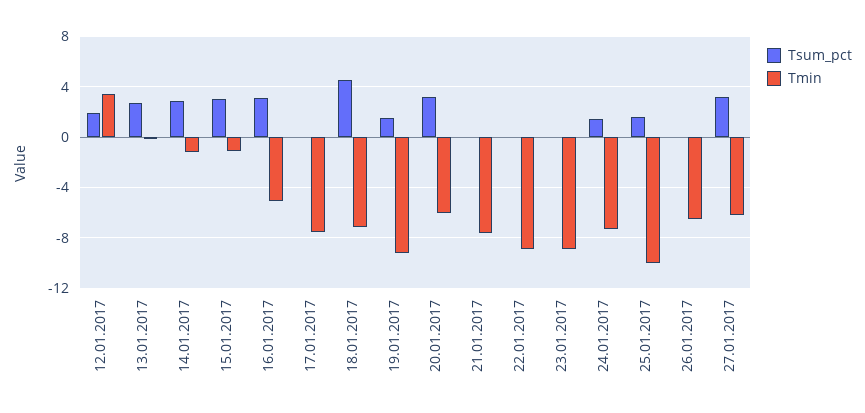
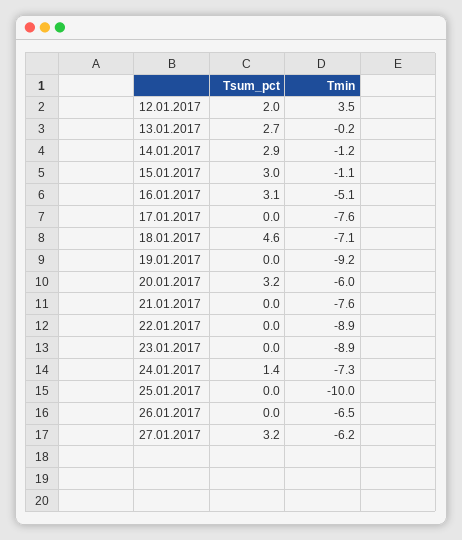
Tsum_pct, 19.01.2017: 1.5 -> 0
Tsum_pct, 25.01.2017: 1.5 -> 0

